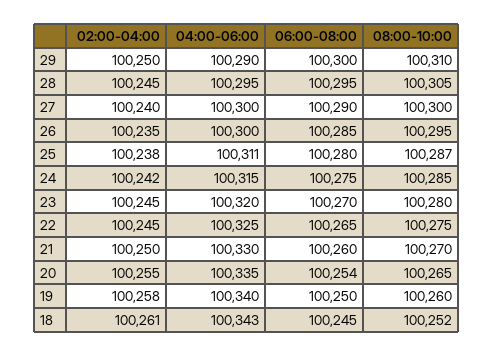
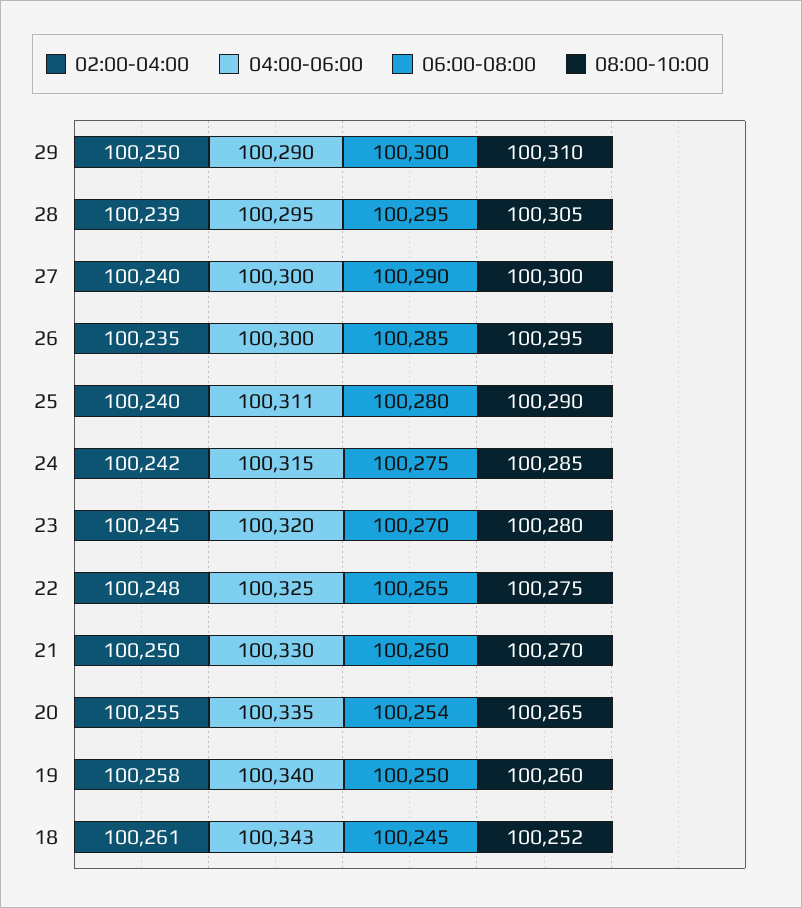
02:00-04:00, 28: 100245 -> 100239
02:00-04:00, 25: 100238 -> 100240
08:00-10:00, 25: 100287 -> 100290
02:00-04:00, 22: 100245 -> 100248

